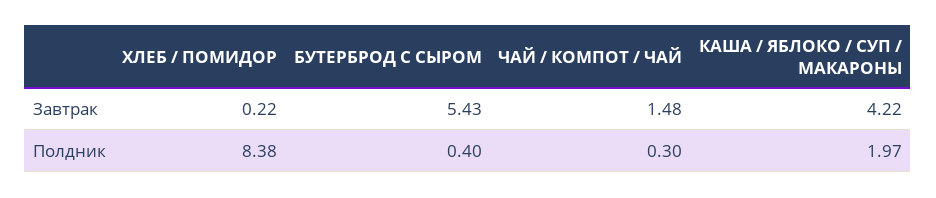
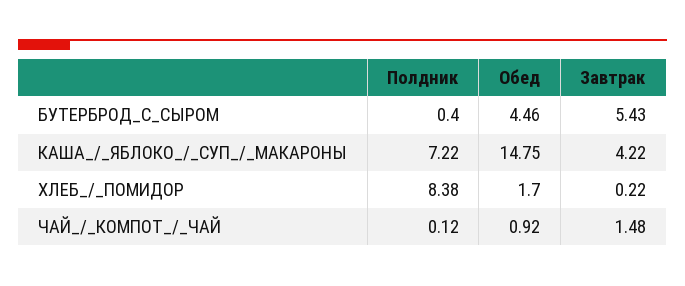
ЧАЙ / КОМПОТ / ЧАЙ, Полдник: 0.3 -> 0.12
КАША / ЯБЛОКО / СУП / МАКАРОНЫ, Полдник: 1.97 -> 7.22
БУТЕРБРОД С СЫРОМ, Обед: none -> 4.46
КАША / ЯБЛОКО / СУП / МАКАРОНЫ, Обед: none -> 14.75
ХЛЕБ / ПОМИДОР, Обед: none -> 1.7
ЧАЙ / КОМПОТ / ЧАЙ, Обед: none -> 0.92

